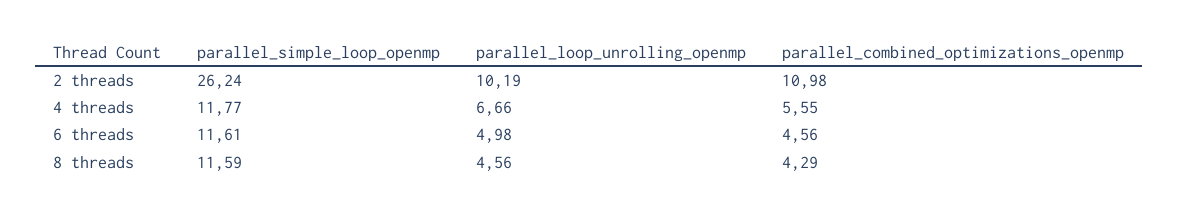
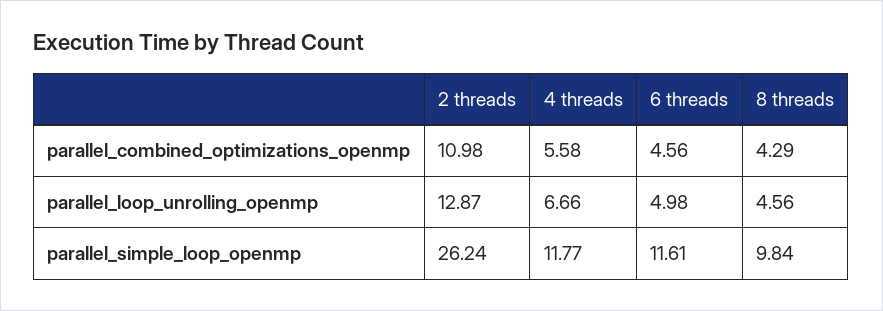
parallel_loop_unrolling_openmp, 2 threads: 10.19 -> 12.87
parallel_combined_optimizations_openmp, 4 threads: 5.55 -> 5.58
parallel_simple_loop_openmp, 8 threads: 11.59 -> 9.84

